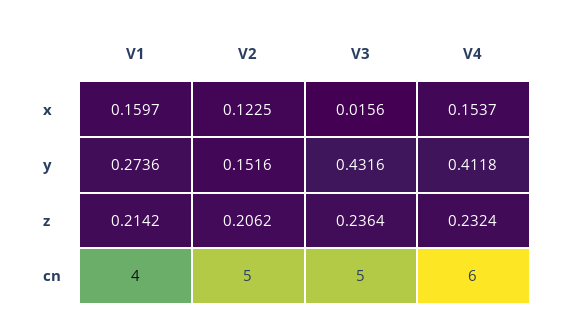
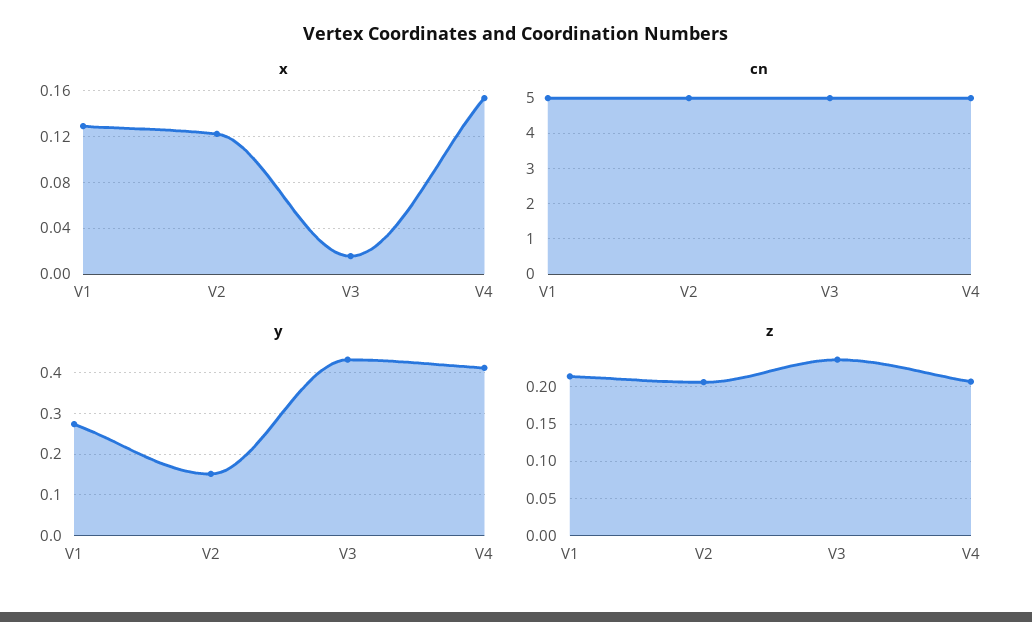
x, V1: 0.1597 -> 0.13
z, V4: 0.2324 -> 0.21
cn, V1: 4 -> 5
cn, V4: 6 -> 5

